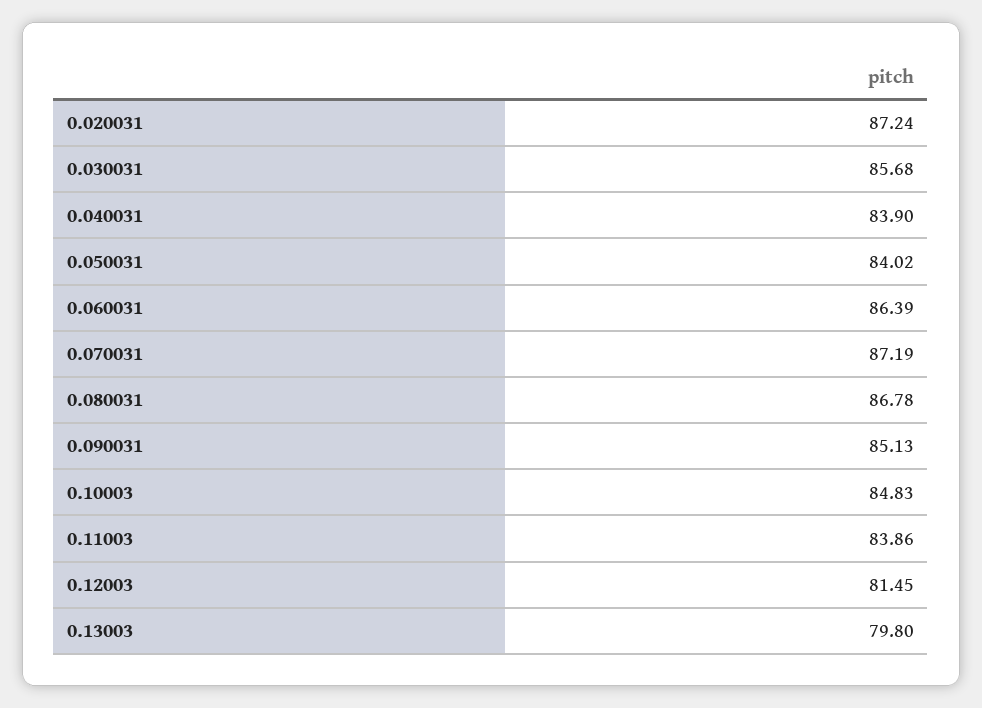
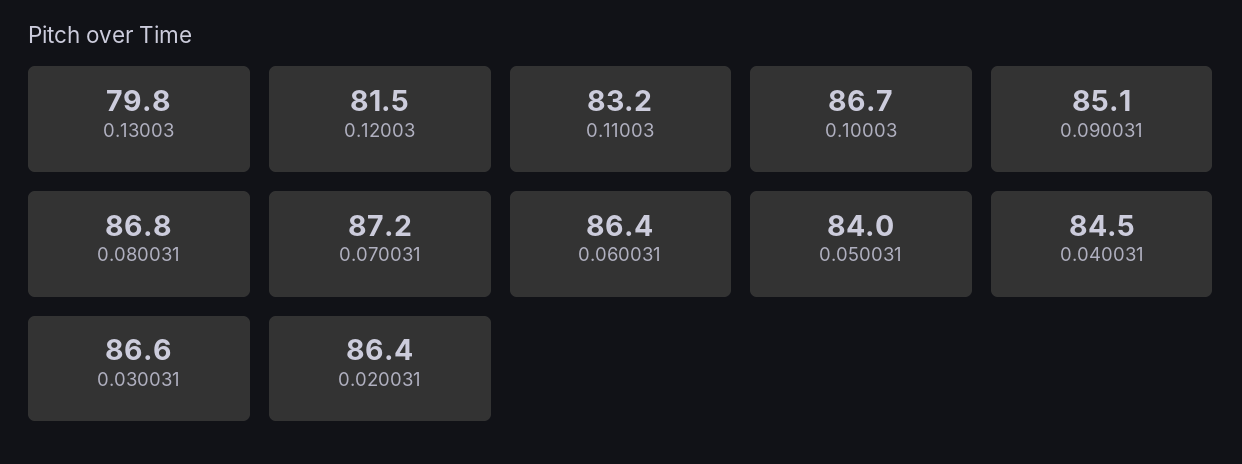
0.020031: 87.24 -> 86.4
0.030031: 85.68 -> 86.6
0.040031: 83.9 -> 84.5
0.10003: 84.83 -> 86.7
0.11003: 83.86 -> 83.2

